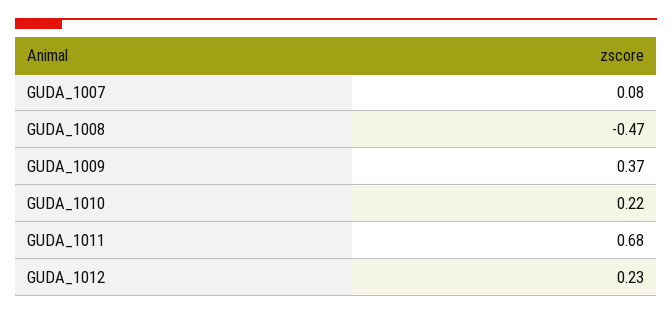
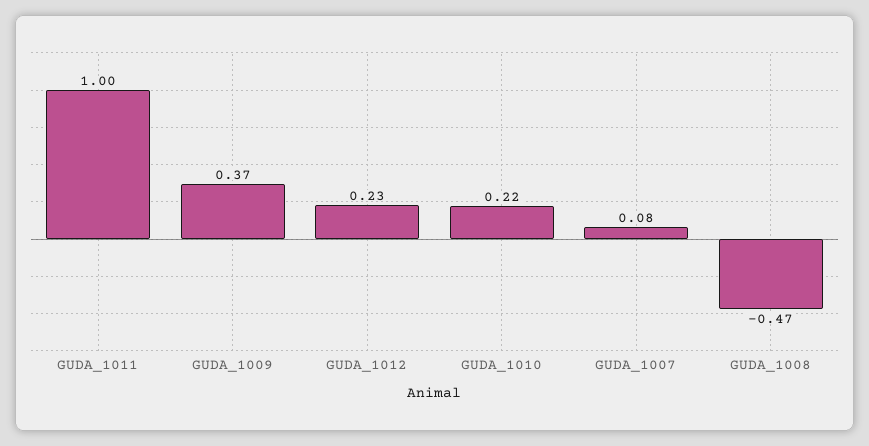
GUDA_1011: 0.68 -> 1

